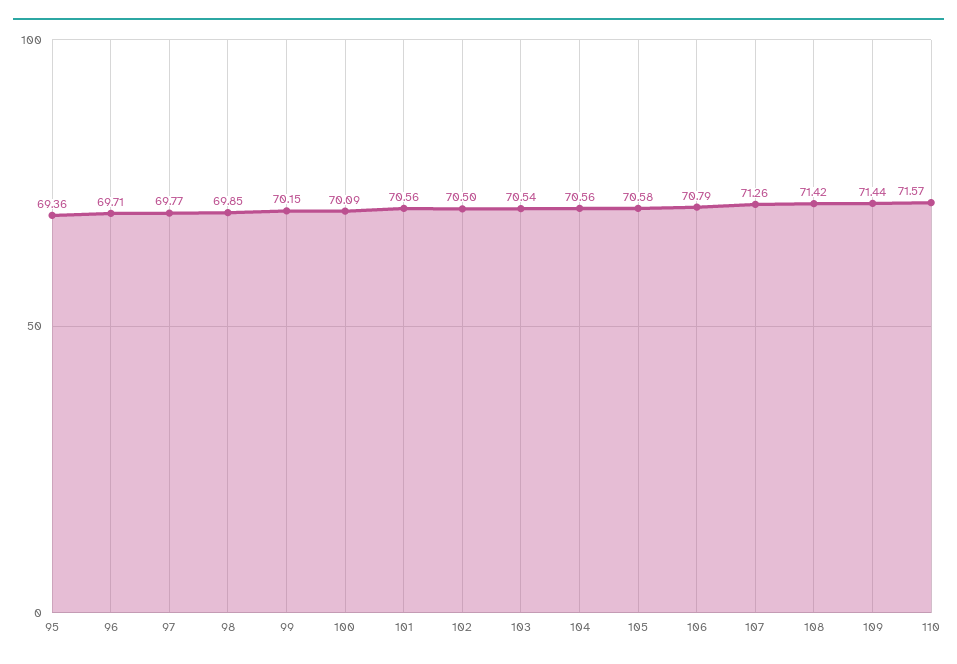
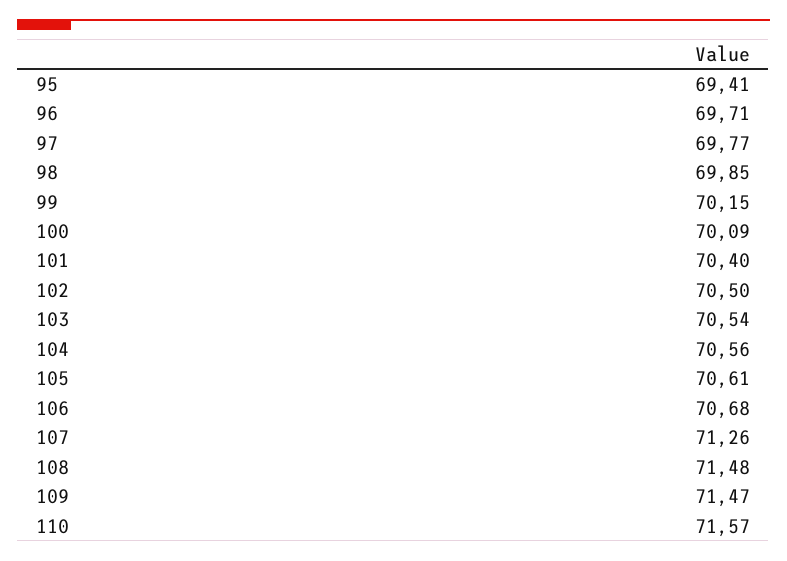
95: 69.36 -> 69.41
101: 70.56 -> 70.4
105: 70.58 -> 70.61
106: 70.79 -> 70.68
108: 71.42 -> 71.48
109: 71.44 -> 71.47

